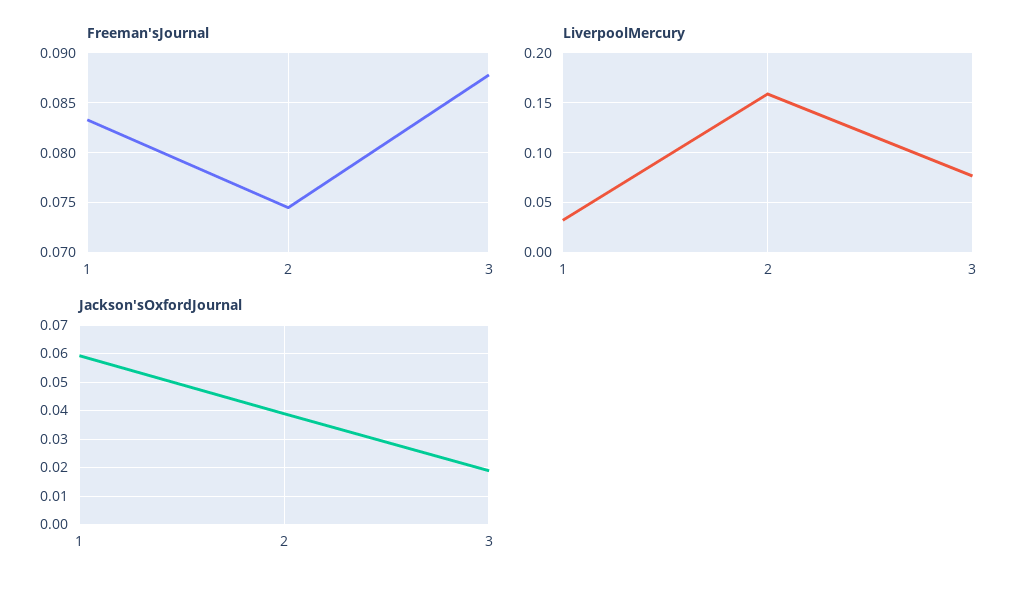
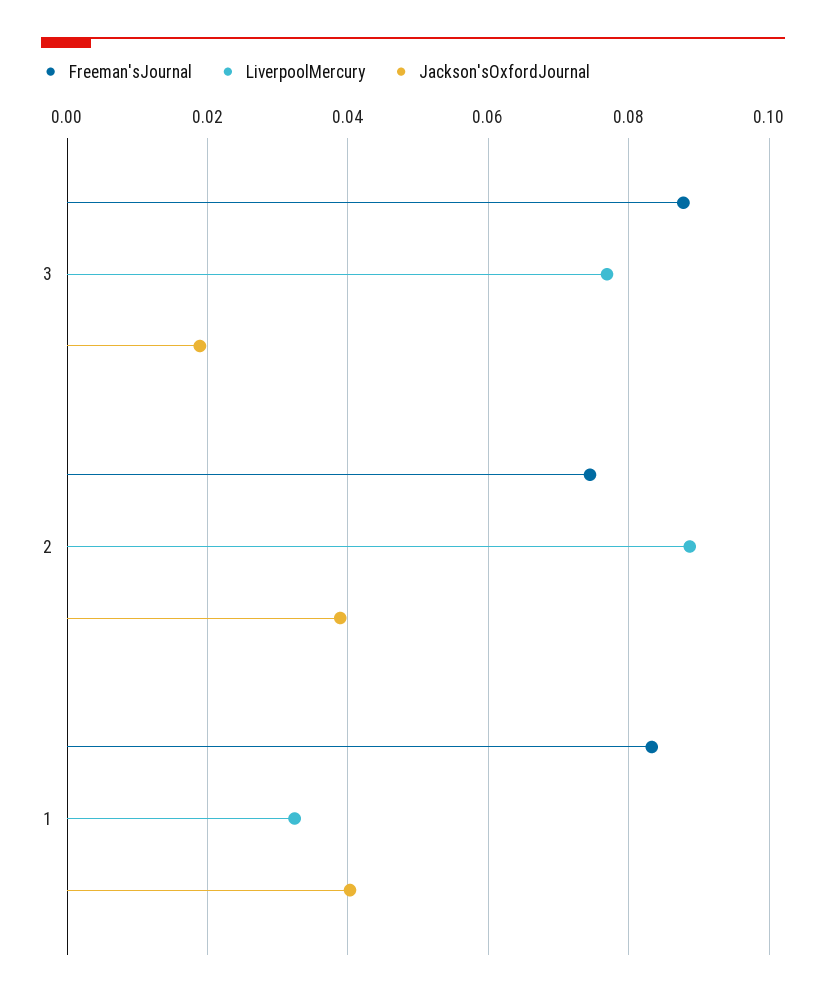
LiverpoolMercury, 2: 0.16 -> 0.088
Jackson'sOxfordJournal, 1: 0.06 -> 0.04

